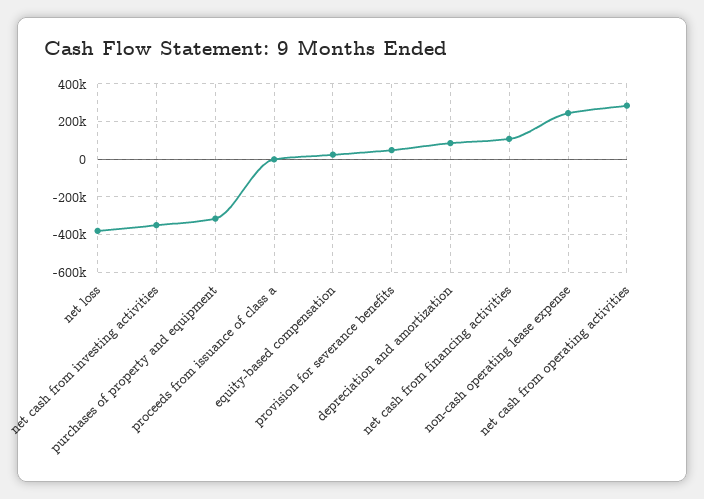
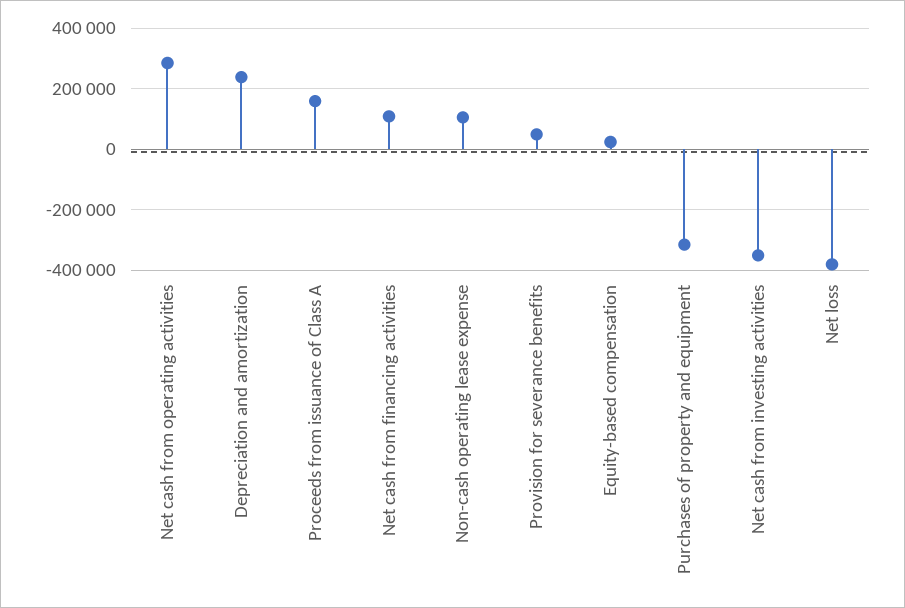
proceeds from issuance of class a: 0 -> 160000
depreciation and amortization: 100000 -> 240000
non-cash operating lease expense: 250000 -> 100000

